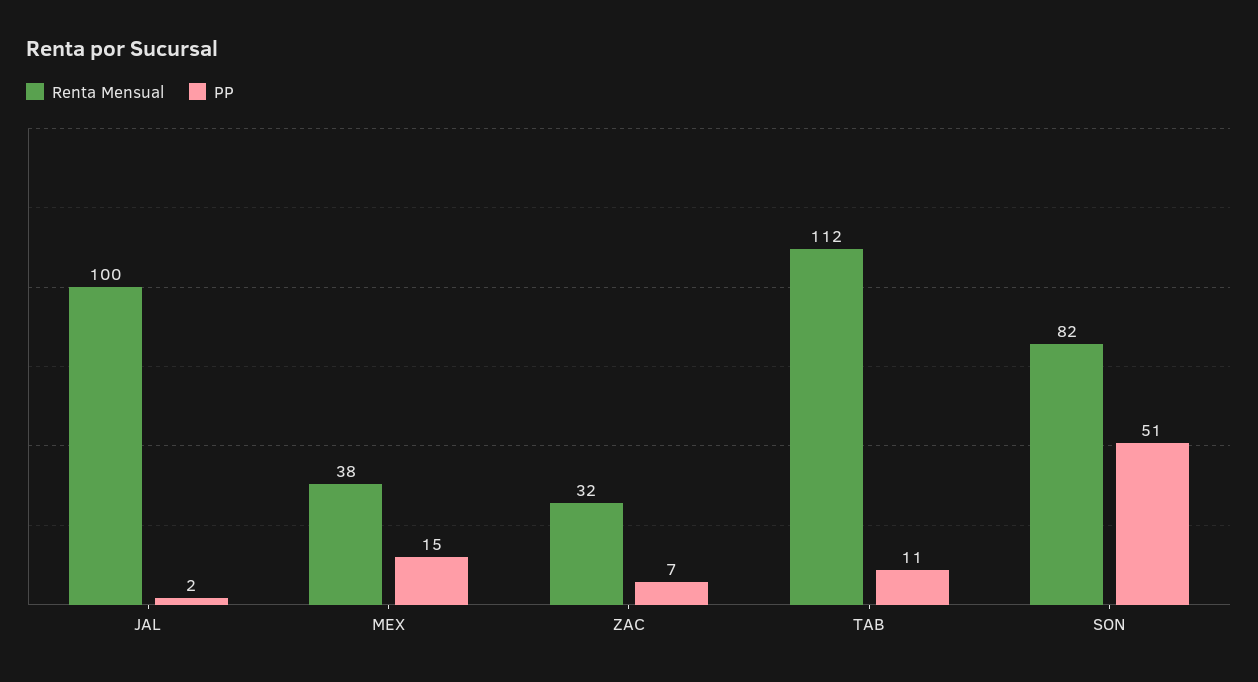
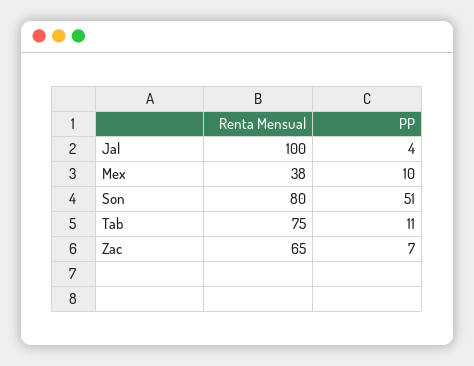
PP, JAL: 2 -> 4
PP, MEX: 15 -> 10
Renta Mensual, ZAC: 32 -> 65
Renta Mensual, TAB: 112 -> 75
Renta Mensual, SON: 82 -> 80

